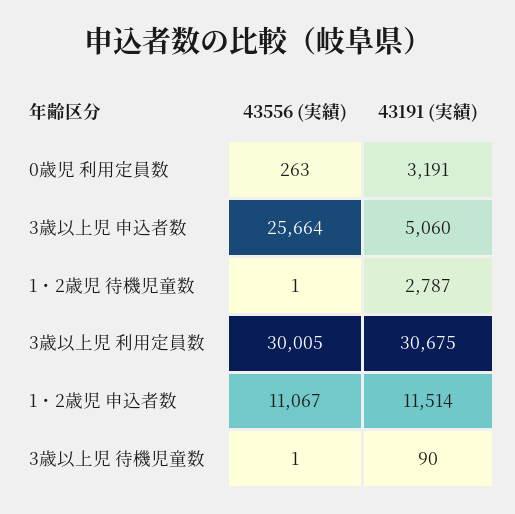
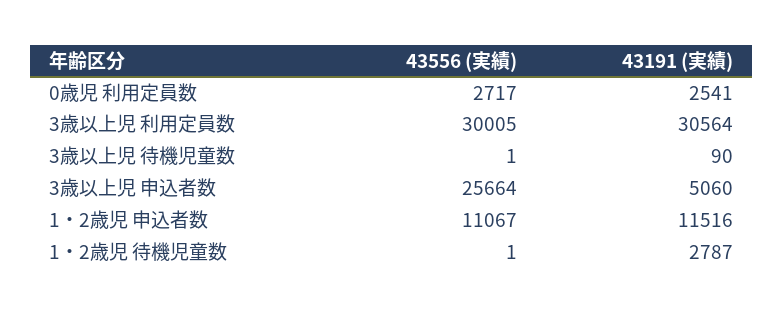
43556 (実績), 0歳児 利用定員数: 263 -> 2717
43191 (実績), 0歳児 利用定員数: 3191 -> 2541
43191 (実績), 3歳以上児 利用定員数: 30675 -> 30564
43191 (実績), 1・2歳児 申込者数: 11514 -> 11516

